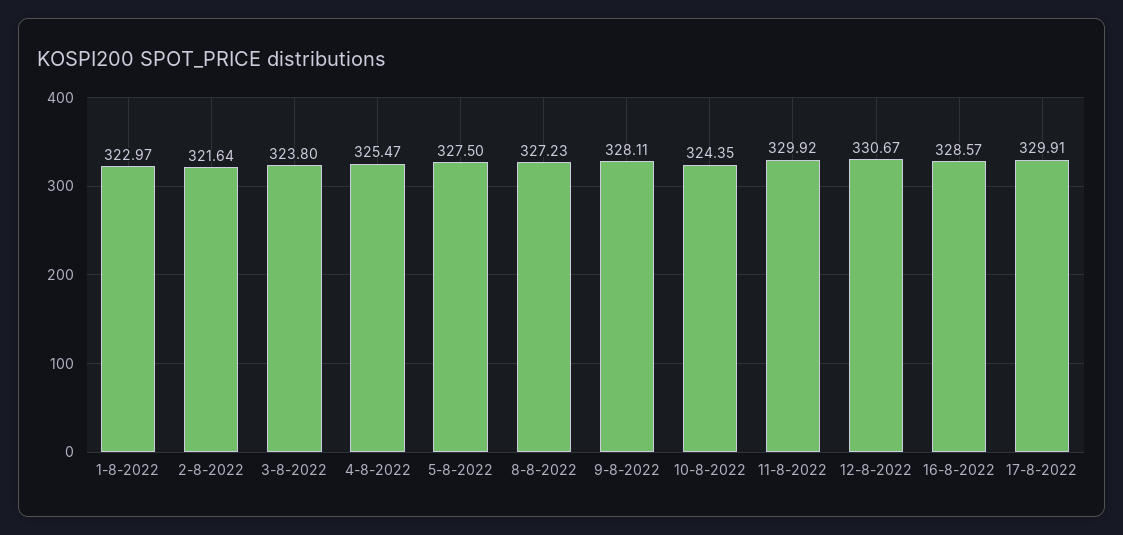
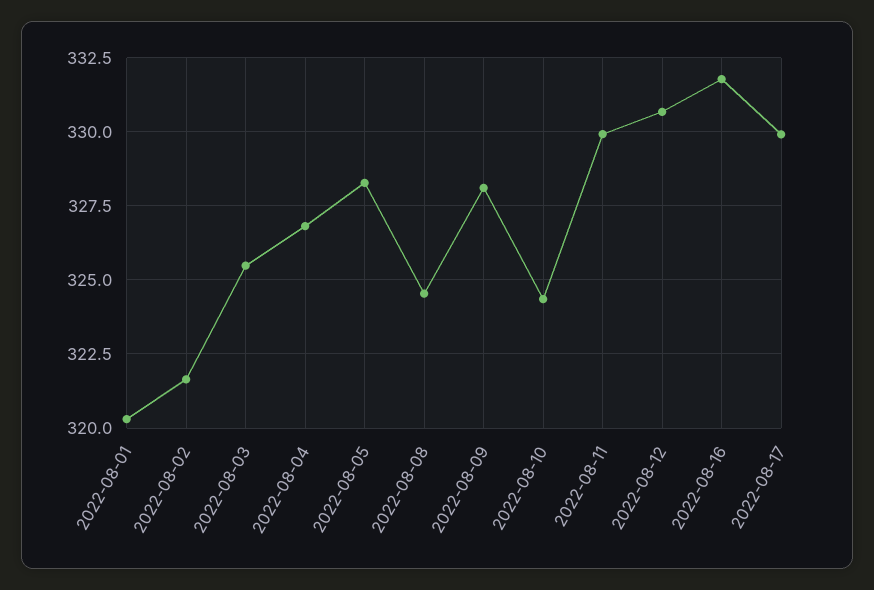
1-8-2022: 322.97 -> 320.25
3-8-2022: 323.8 -> 325.5
4-8-2022: 325.47 -> 326.75
5-8-2022: 327.5 -> 328.25
8-8-2022: 327.23 -> 324.5
16-8-2022: 328.57 -> 331.75

